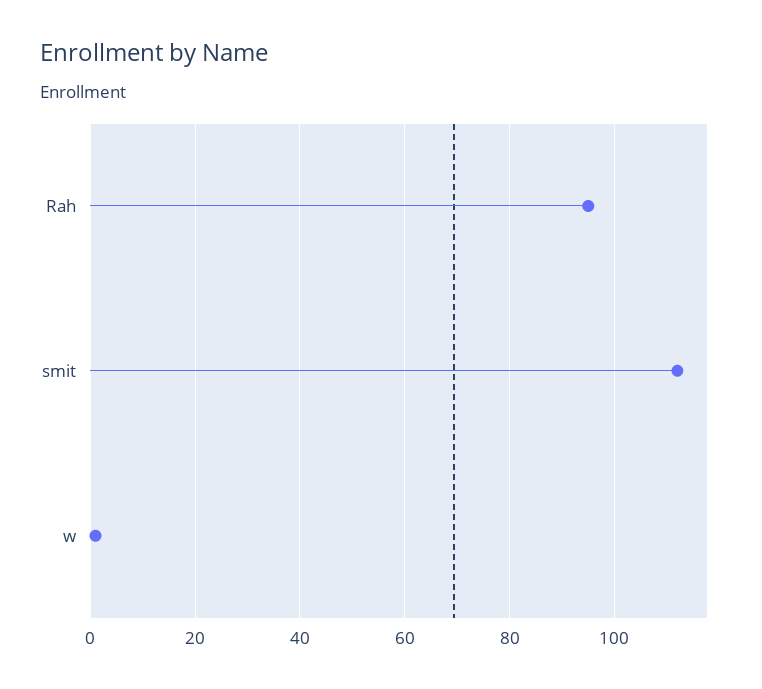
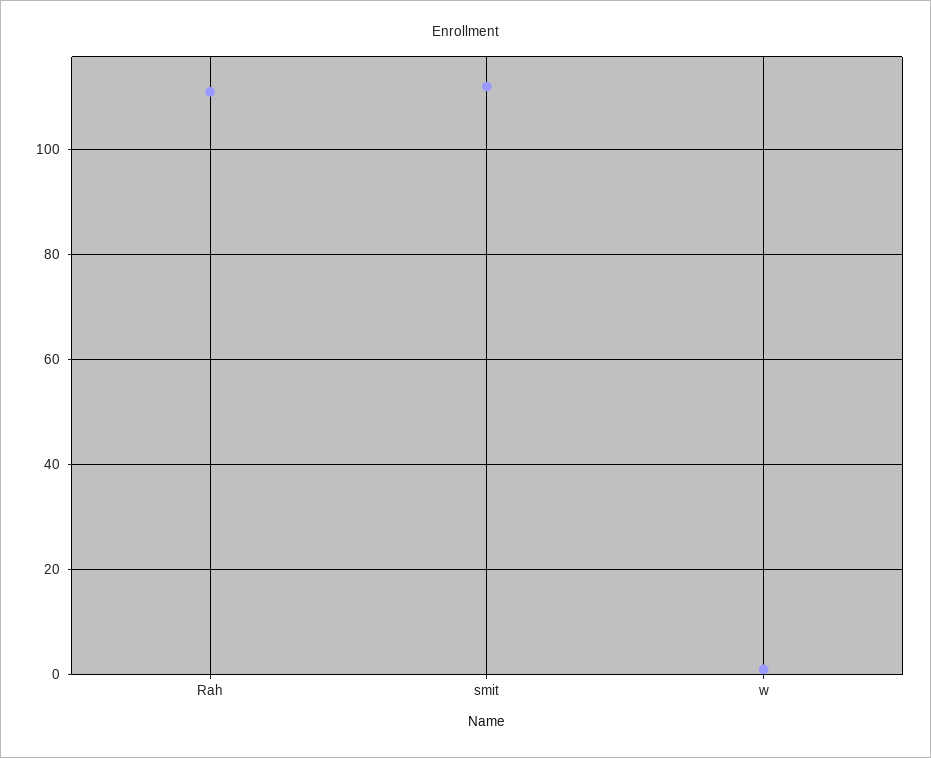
Rah: 95 -> 110

